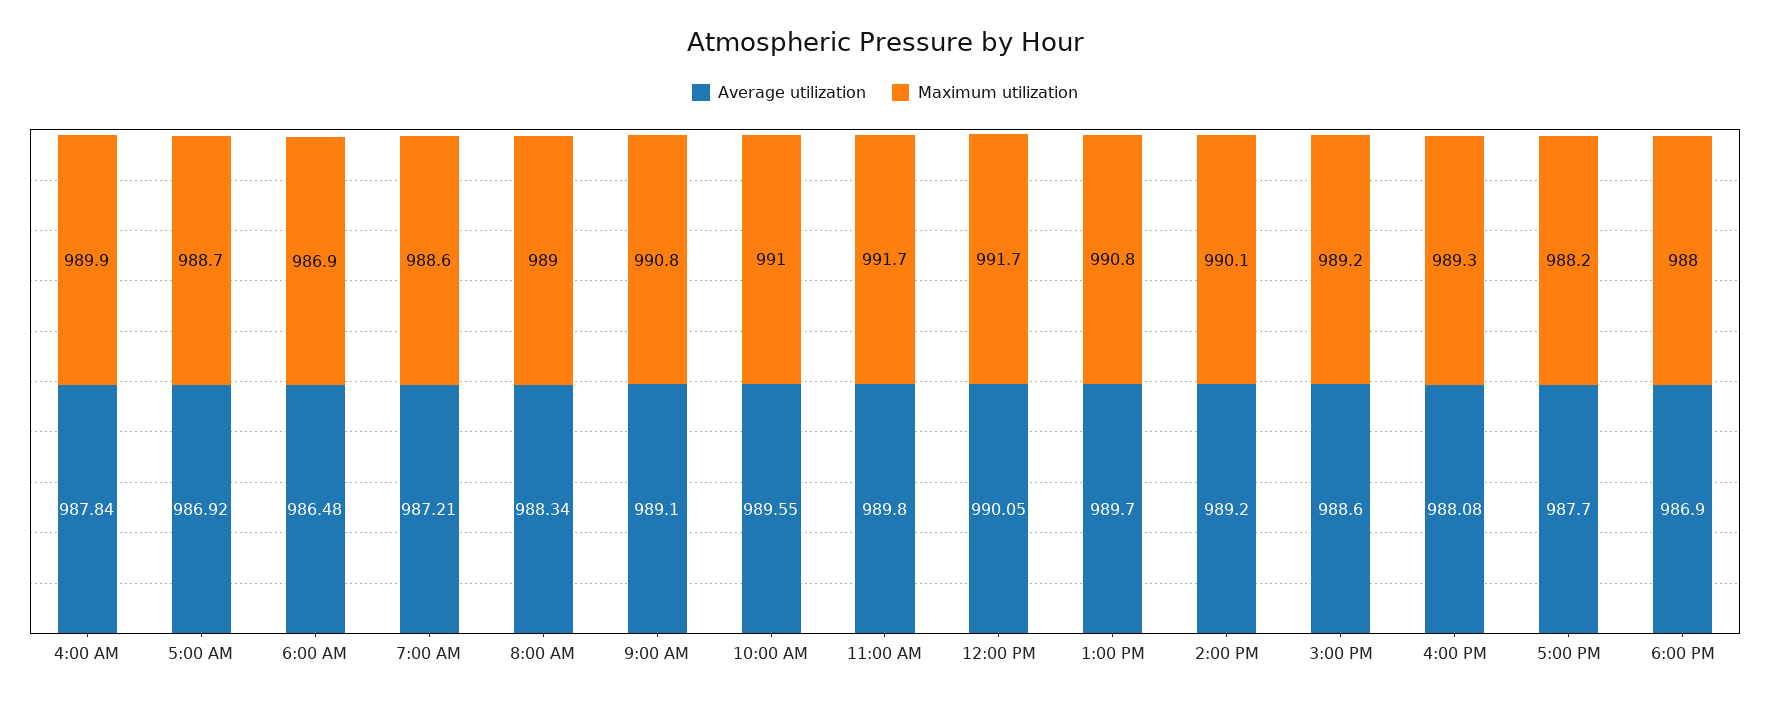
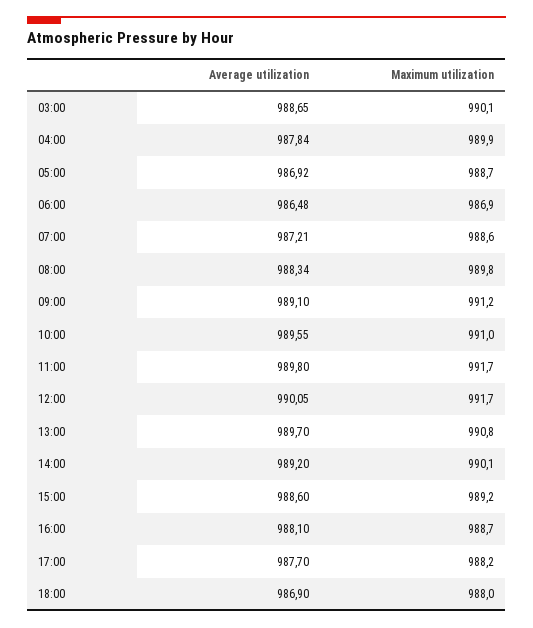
Maximum utilization, 8:00 AM: 989 -> 989.8
Maximum utilization, 9:00 AM: 990.8 -> 991.2
Average utilization, 4:00 PM: 988.08 -> 988.1
Maximum utilization, 4:00 PM: 989.3 -> 988.7
Average utilization, 03:00: none -> 988.65
Maximum utilization, 03:00: none -> 990.1

